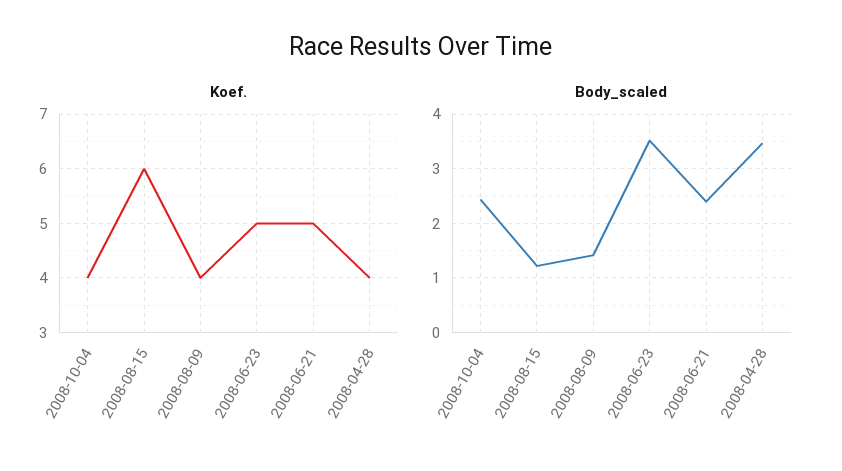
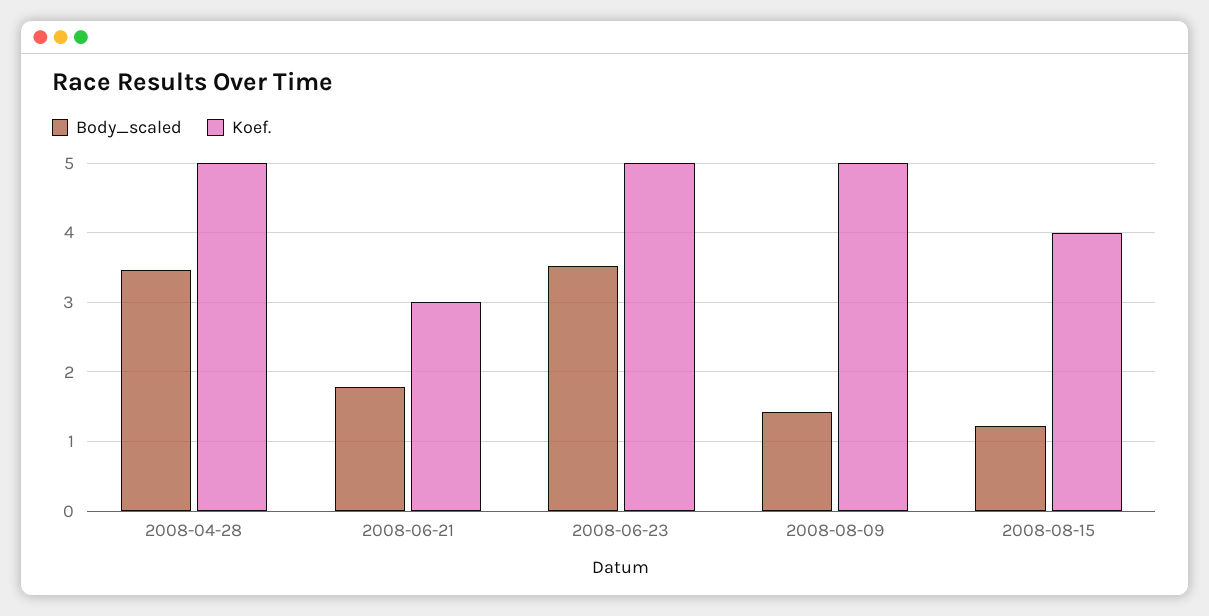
Koef., 2008-10-04: 4 -> none
Koef., 2008-08-15: 6 -> 4
Koef., 2008-08-09: 4 -> 5
Koef., 2008-06-21: 5 -> 3
Koef., 2008-04-28: 4 -> 5
Body_scaled, 2008-10-04: 2.4 -> none
Body_scaled, 2008-06-21: 2.4 -> 1.8

